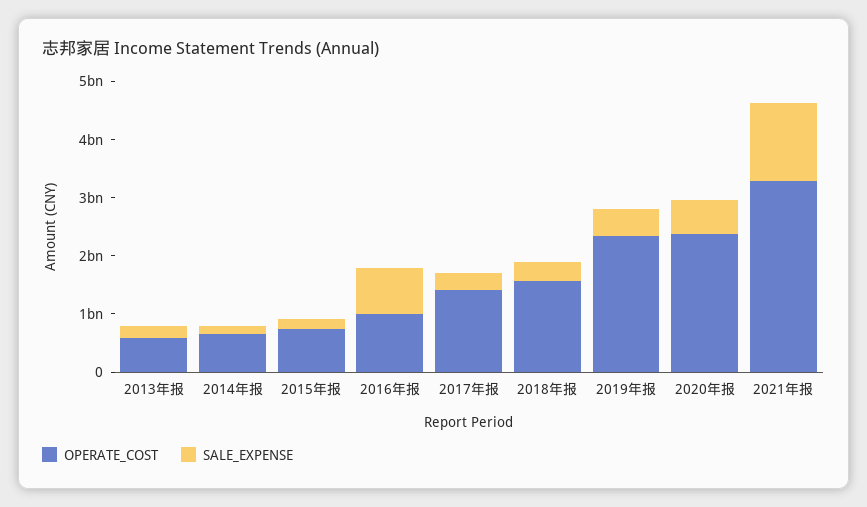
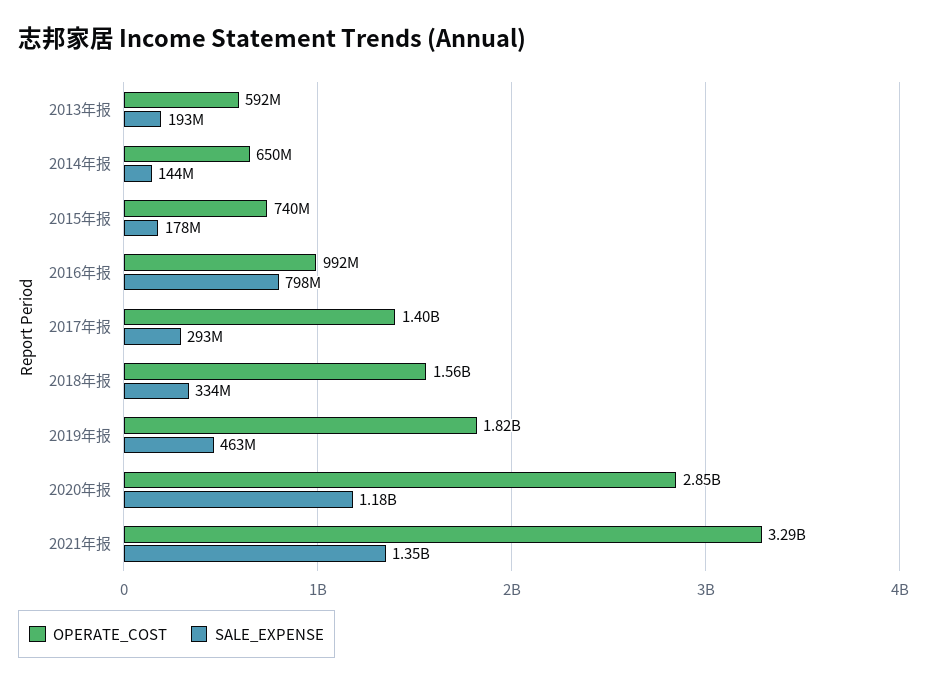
OPERATE_COST, 2019年报: 2400000000 -> 1820000000
OPERATE_COST, 2020年报: 2400000000 -> 2850000000
SALE_EXPENSE, 2020年报: 600000000 -> 1180000000

